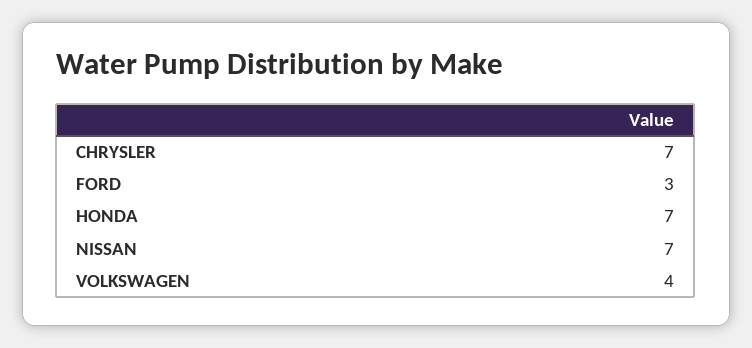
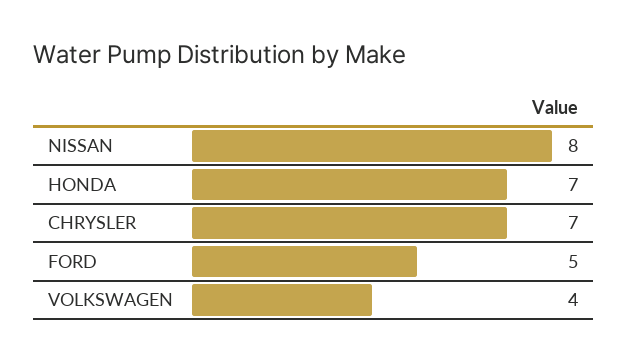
FORD: 3 -> 5
NISSAN: 7 -> 8

